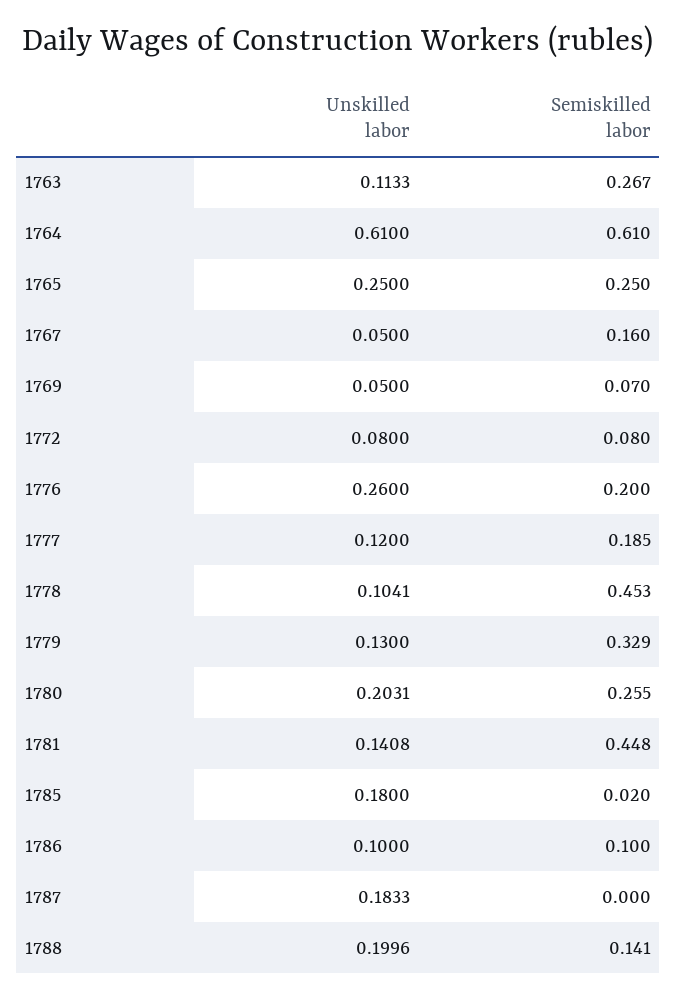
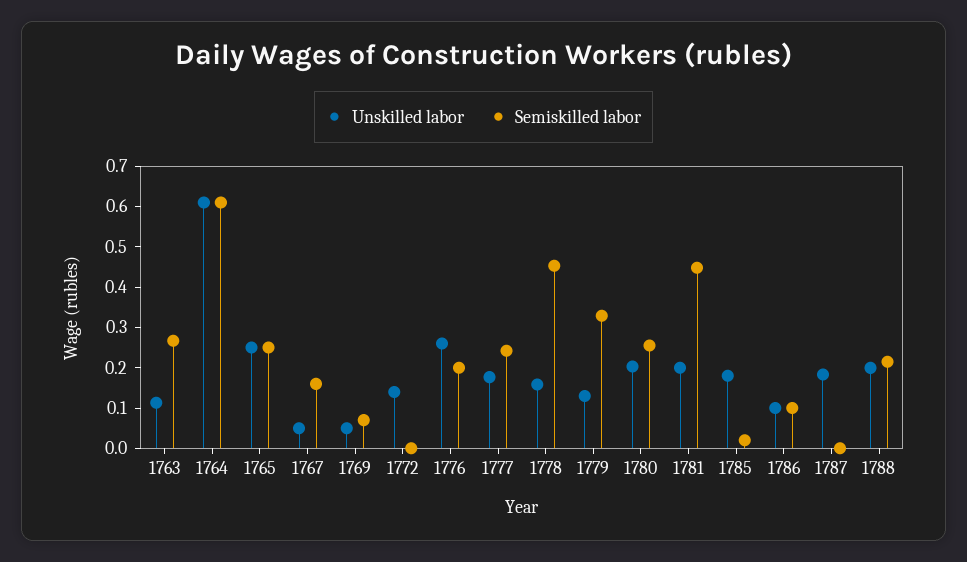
Unskilled labor, 1772: 0.08 -> 0.14
Semiskilled labor, 1772: 0.08 -> 0
Unskilled labor, 1777: 0.12 -> 0.18
Semiskilled labor, 1777: 0.185 -> 0.24
Unskilled labor, 1778: 0.1041 -> 0.16
Unskilled labor, 1781: 0.1408 -> 0.2
Semiskilled labor, 1788: 0.141 -> 0.22

